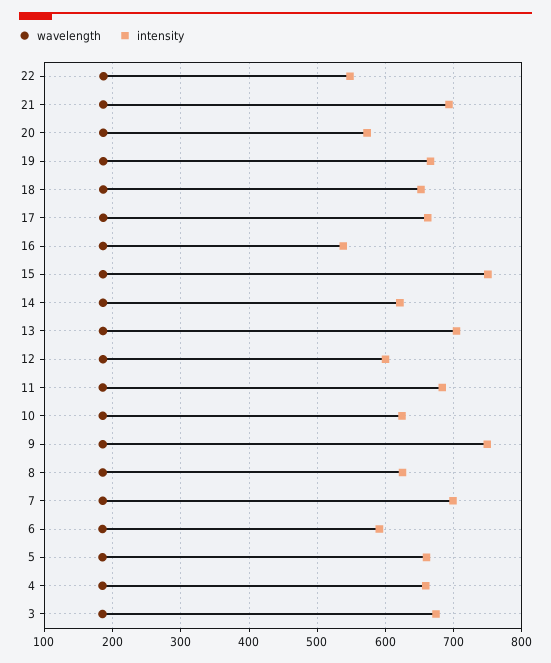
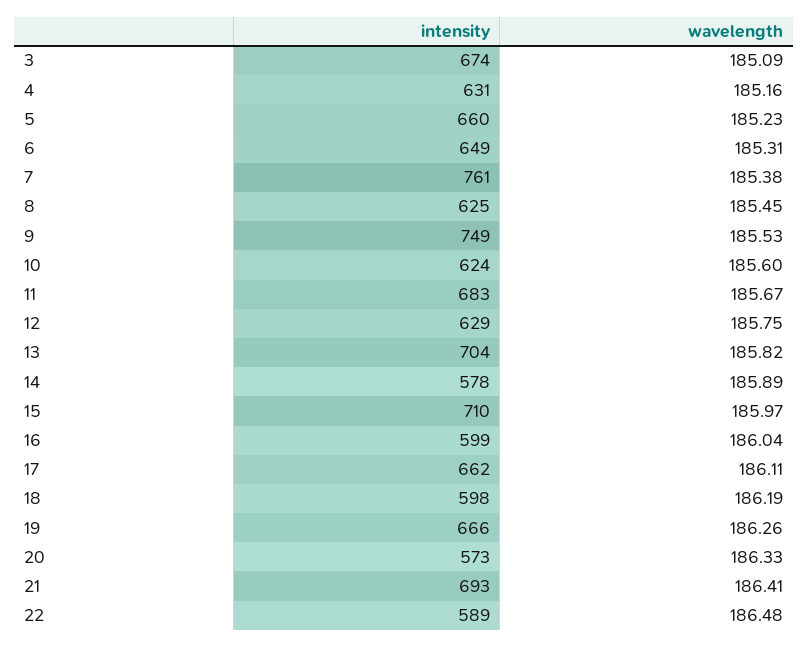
intensity, 22: 550 -> 589
intensity, 18: 650 -> 598
intensity, 16: 540 -> 599
intensity, 15: 750 -> 710
intensity, 14: 620 -> 578
intensity, 12: 600 -> 629
intensity, 7: 700 -> 761
intensity, 6: 590 -> 649
intensity, 4: 660 -> 631

